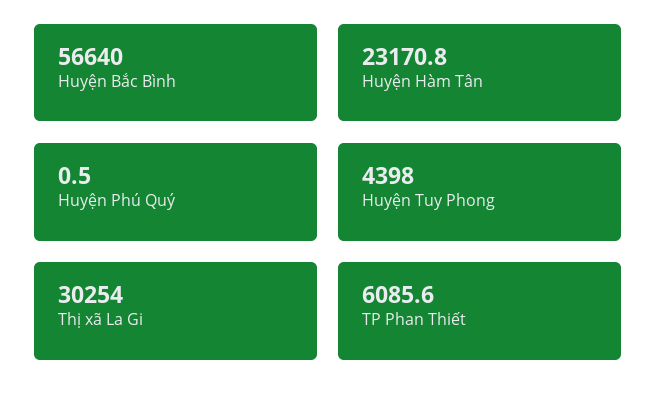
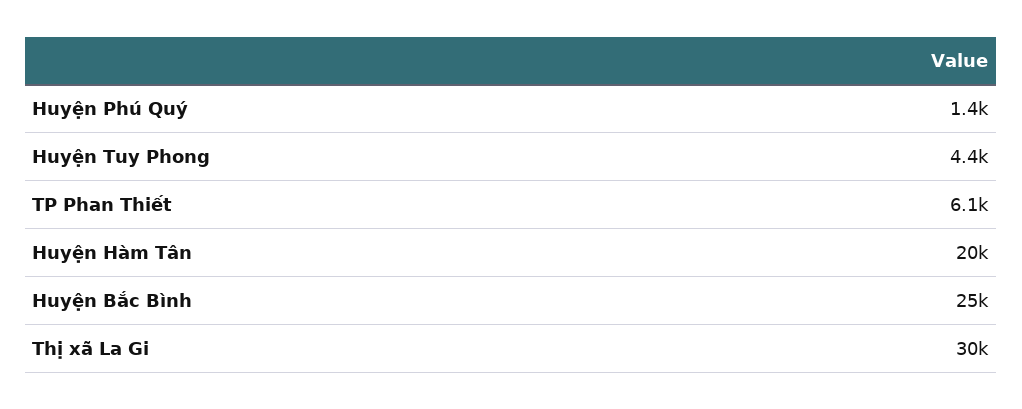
Huyện Bắc Bình: 56640 -> 25000
Huyện Hàm Tân: 23170.8 -> 20000
Huyện Phú Quý: 0.5 -> 1400

